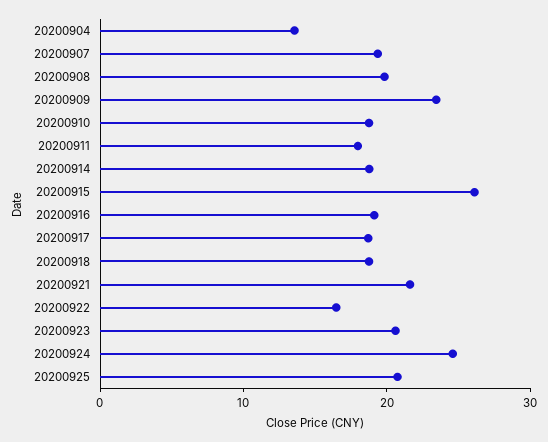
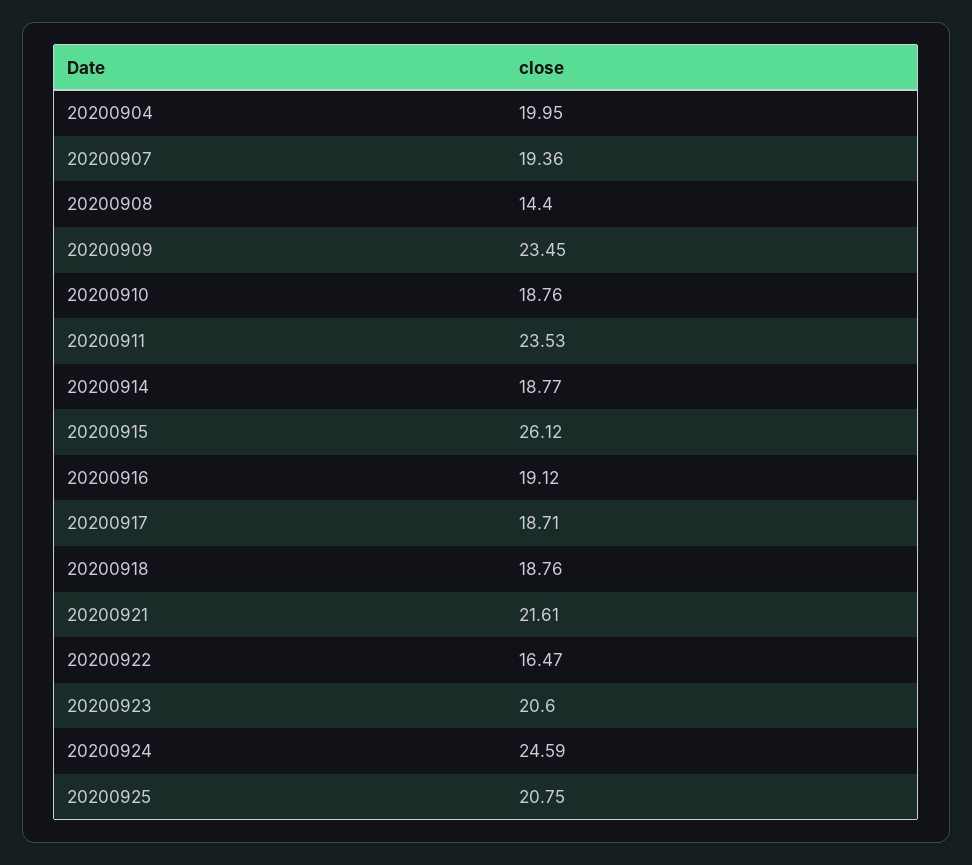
20200904: 14 -> 19.95
20200908: 20 -> 14.4
20200911: 18 -> 23.53

